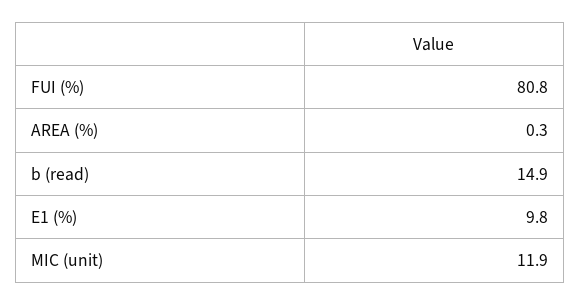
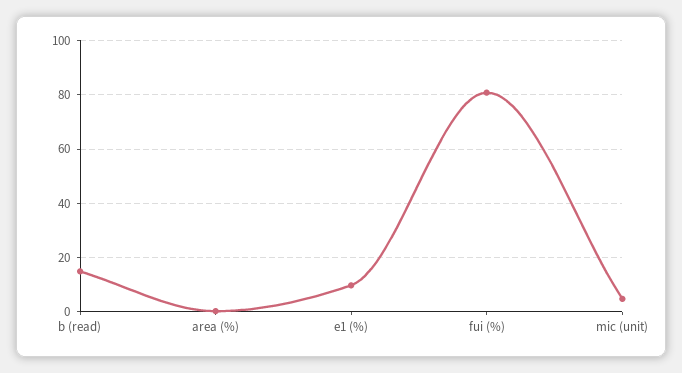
MIC (unit): 11.9 -> 5

